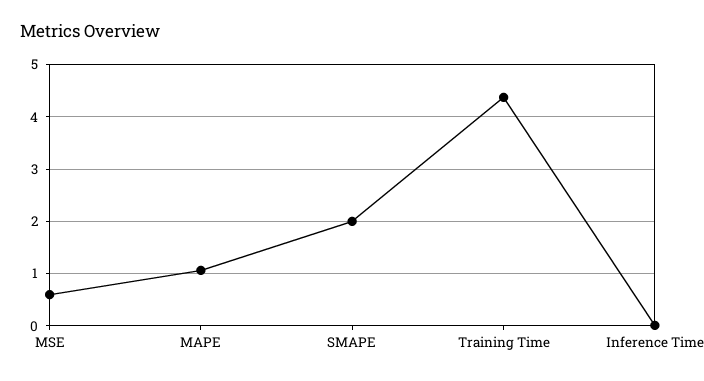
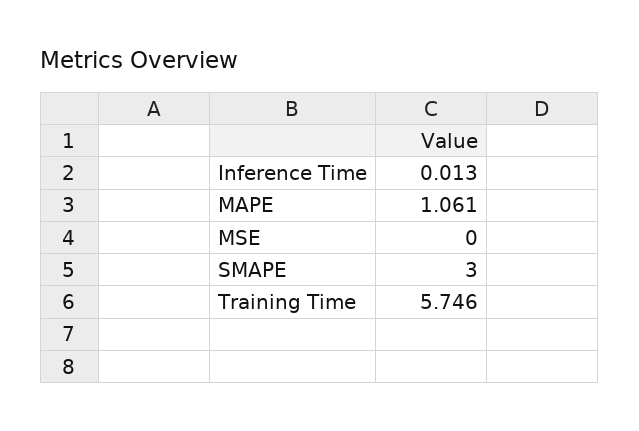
MSE: 0.6 -> 0
SMAPE: 2 -> 3
Training Time: 4.4 -> 5.746

